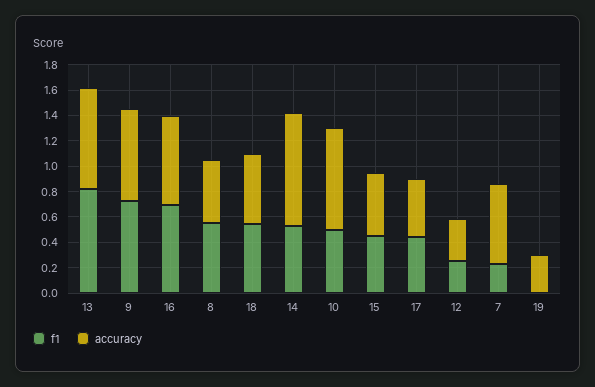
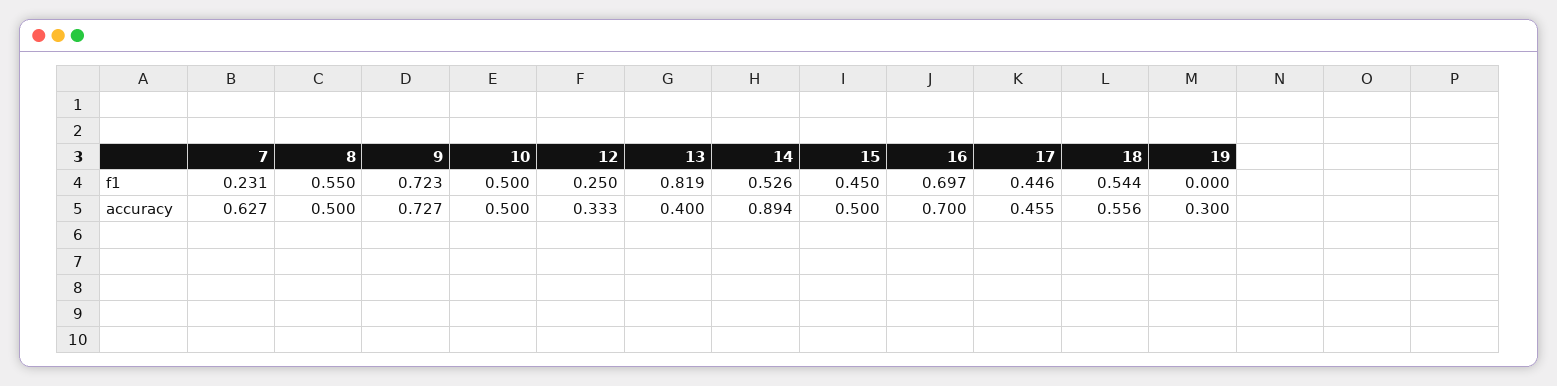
accuracy, 13: 0.8 -> 0.4
accuracy, 10: 0.8 -> 0.5

